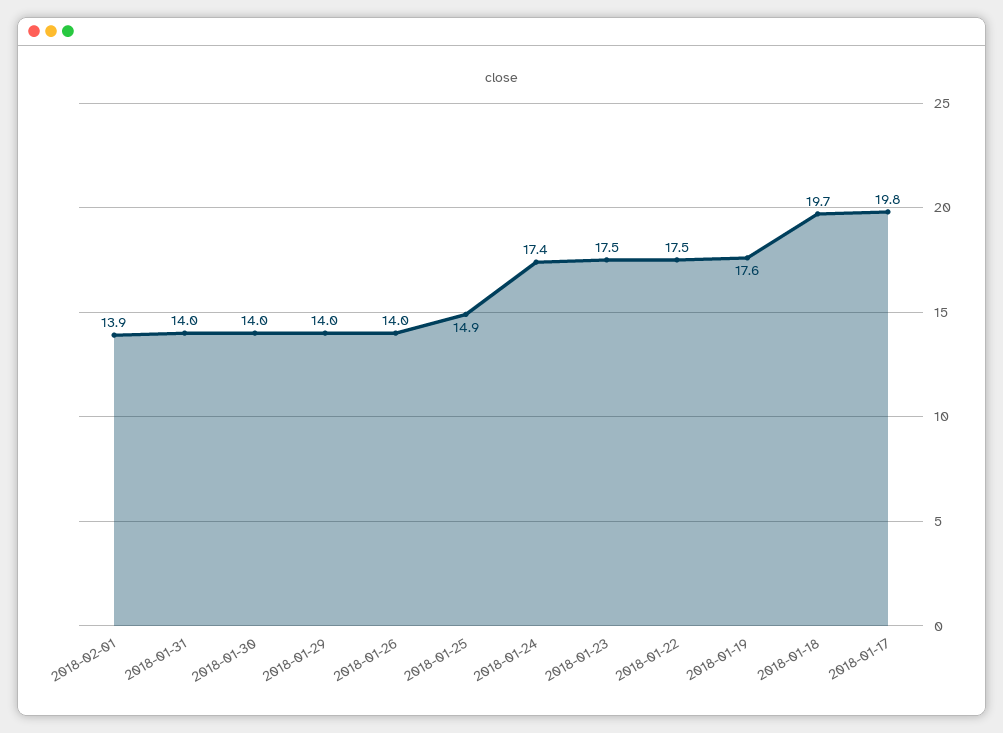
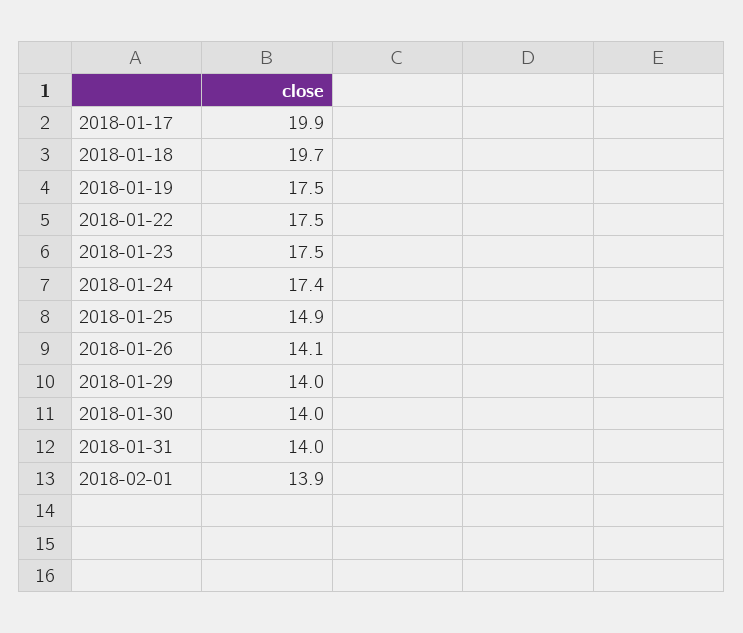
2018-01-26: 14 -> 14.1
2018-01-19: 17.6 -> 17.5
2018-01-17: 19.8 -> 19.9

